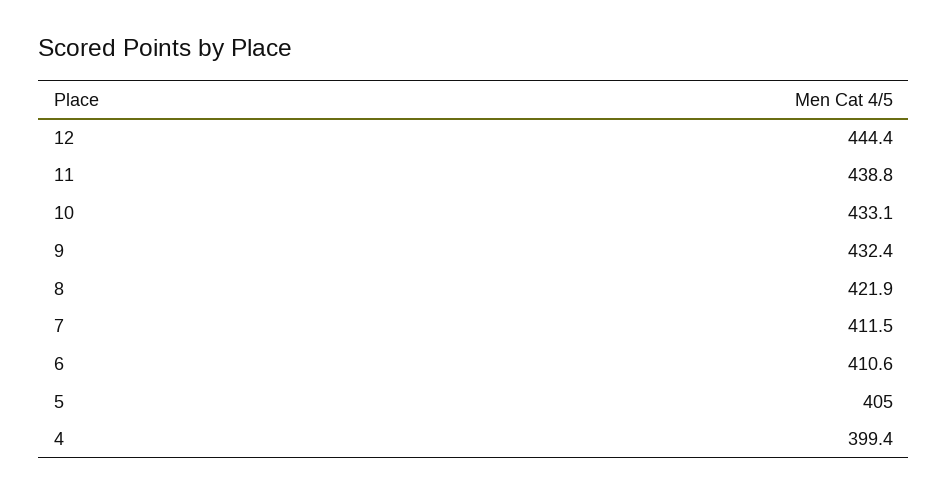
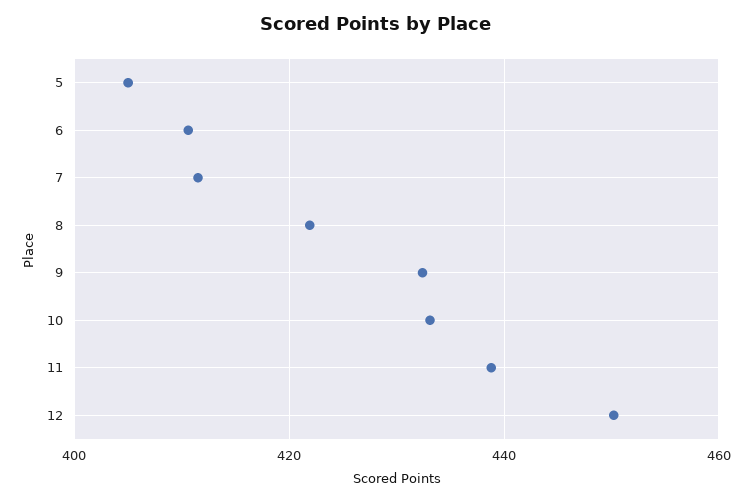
12: 444.4 -> 450
4: 399.4 -> none

